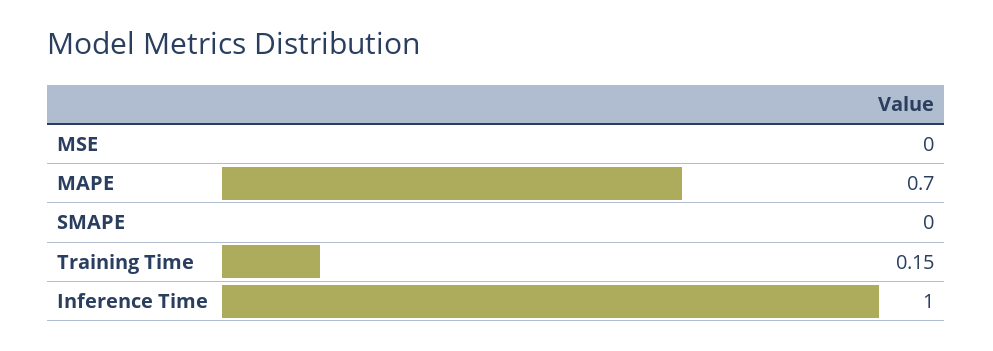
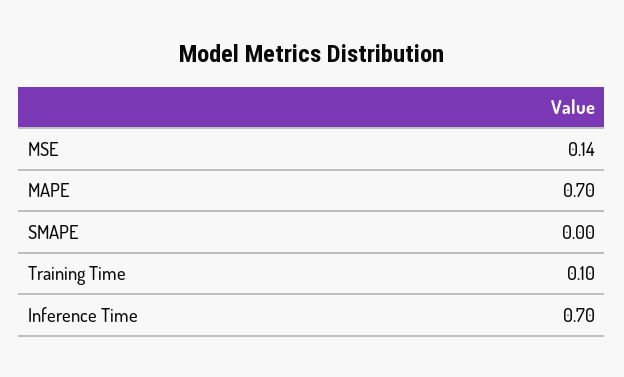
MSE: 0 -> 0.14
Training Time: 0.15 -> 0.1
Inference Time: 1 -> 0.7

